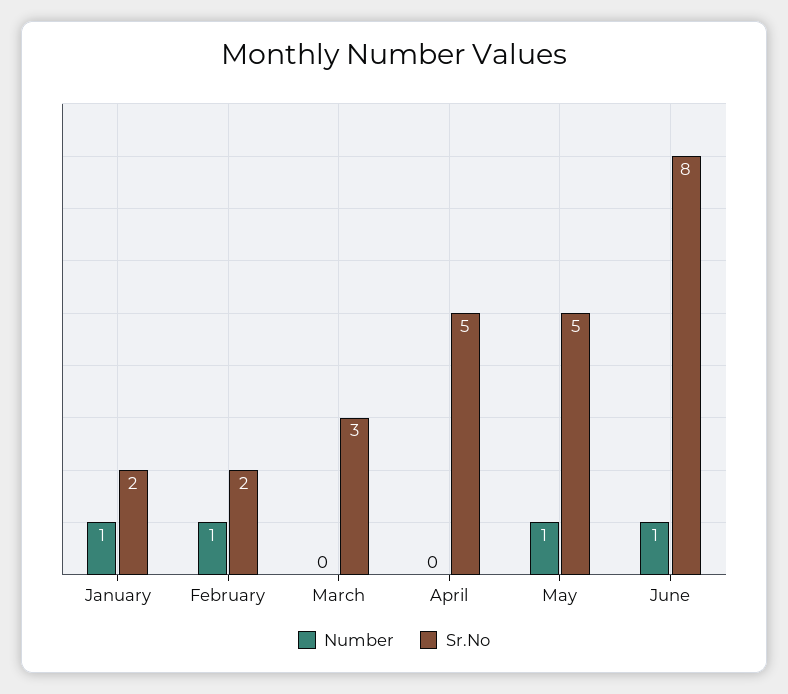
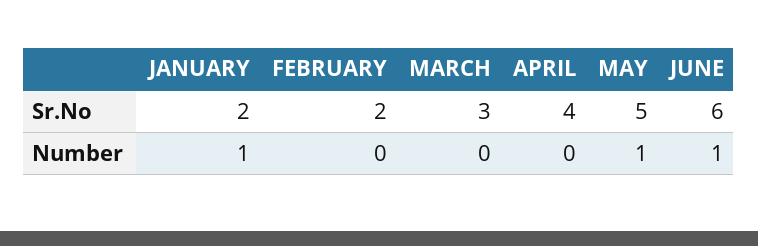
Number, February: 1 -> 0
Sr.No, April: 5 -> 4
Sr.No, June: 8 -> 6

